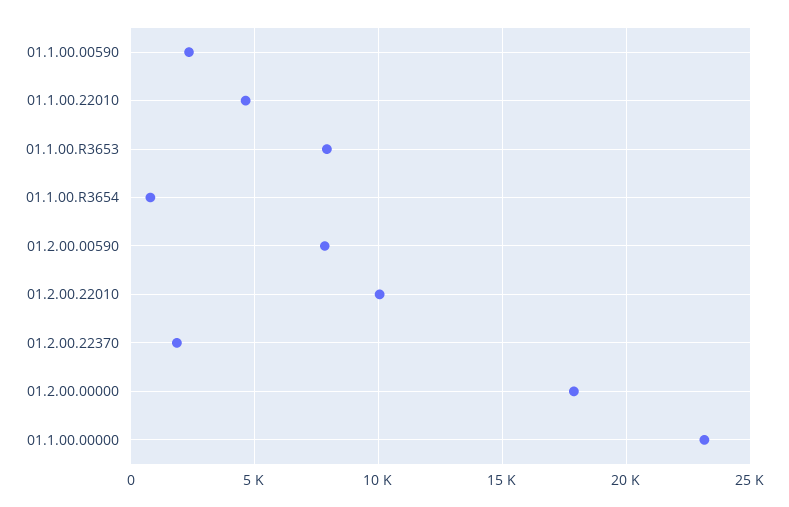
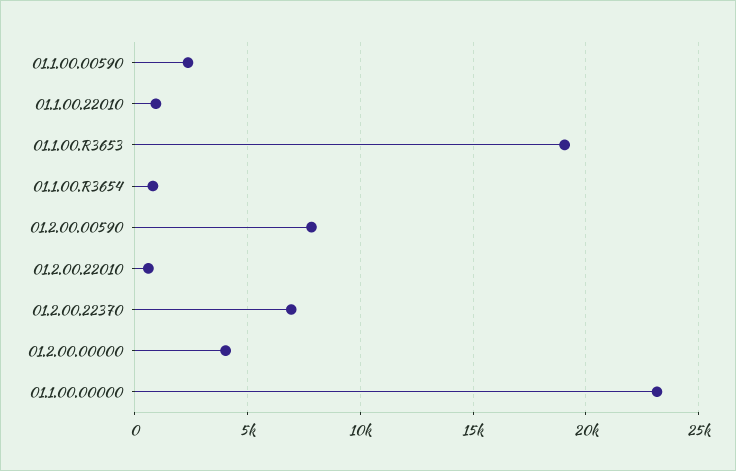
01.1.00.22010: 4500 -> 1000
01.1.00.R3653: 8000 -> 19000
01.2.00.22010: 10000 -> 500
01.2.00.22370: 2000 -> 7000
01.2.00.00000: 18000 -> 4000

